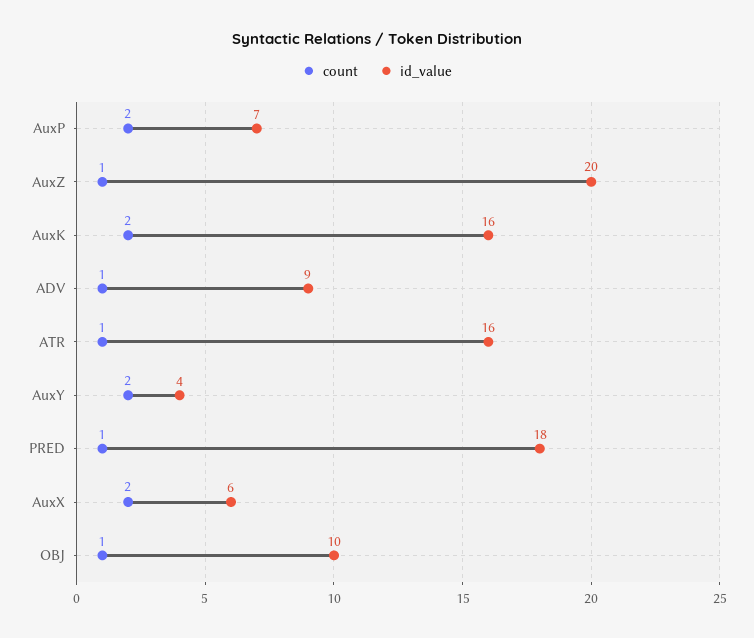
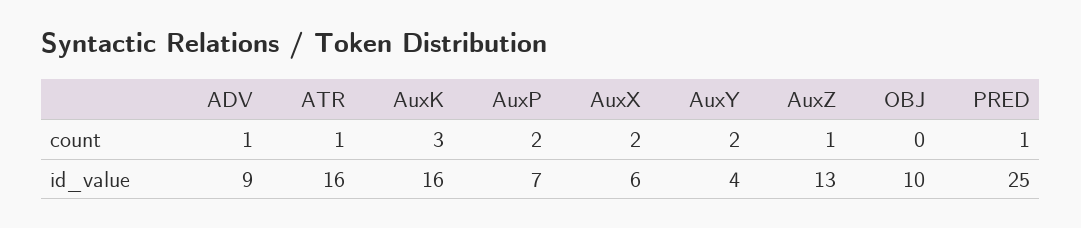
id_value, AuxZ: 20 -> 13
count, AuxK: 2 -> 3
id_value, PRED: 18 -> 25
count, OBJ: 1 -> 0

